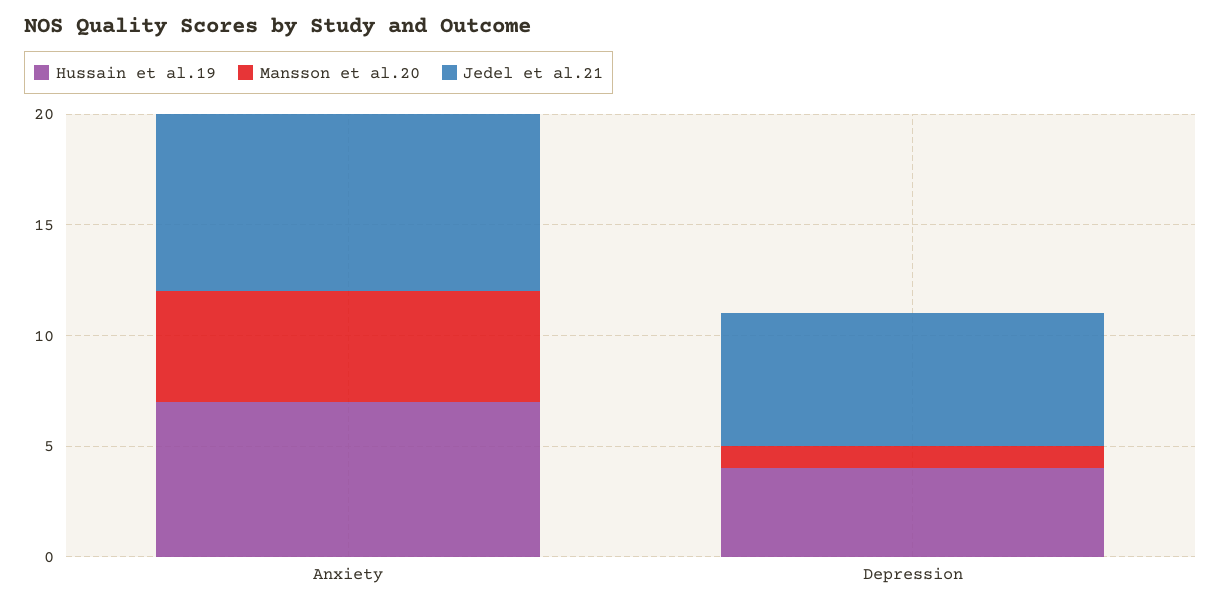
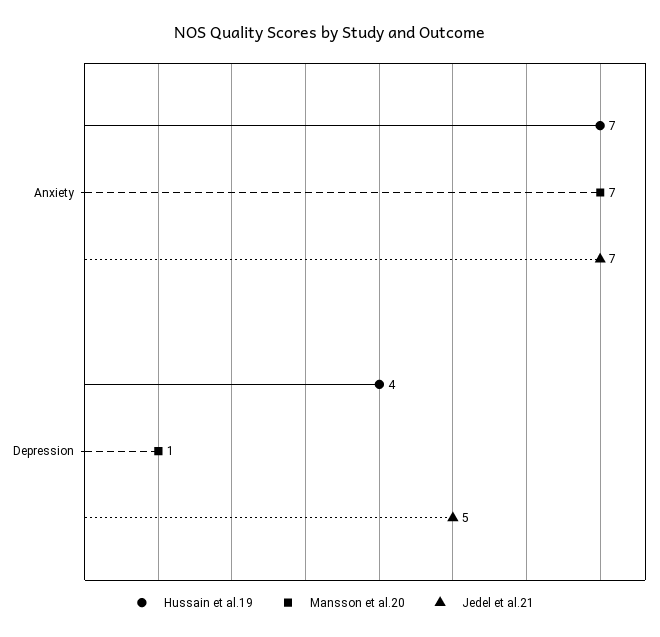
Mansson et al.20, Anxiety: 5 -> 7
Jedel et al.21, Anxiety: 8 -> 7
Jedel et al.21, Depression: 6 -> 5

